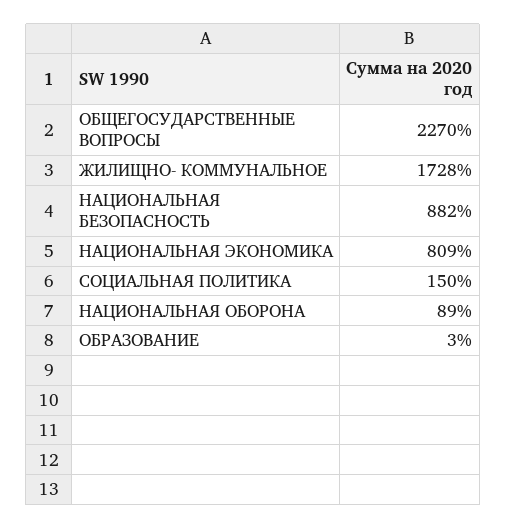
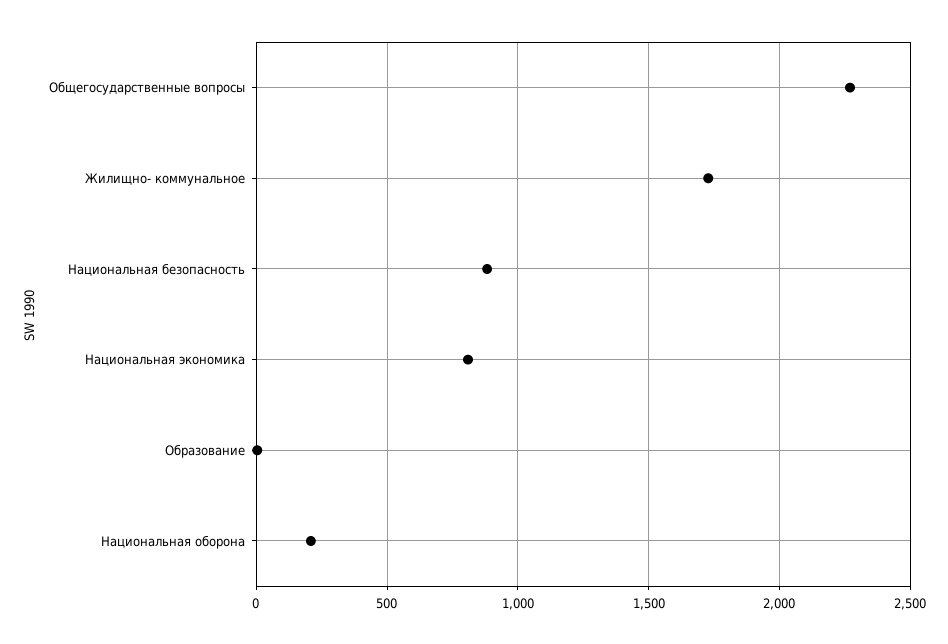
СОЦИАЛЬНАЯ ПОЛИТИКА: 150 -> none
НАЦИОНАЛЬНАЯ ОБОРОНА: 89 -> 200

